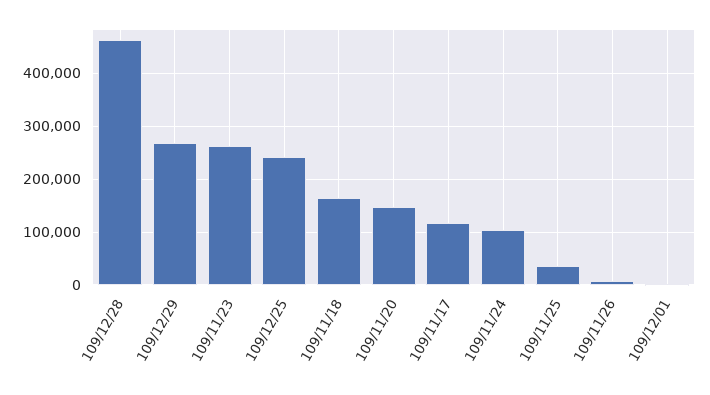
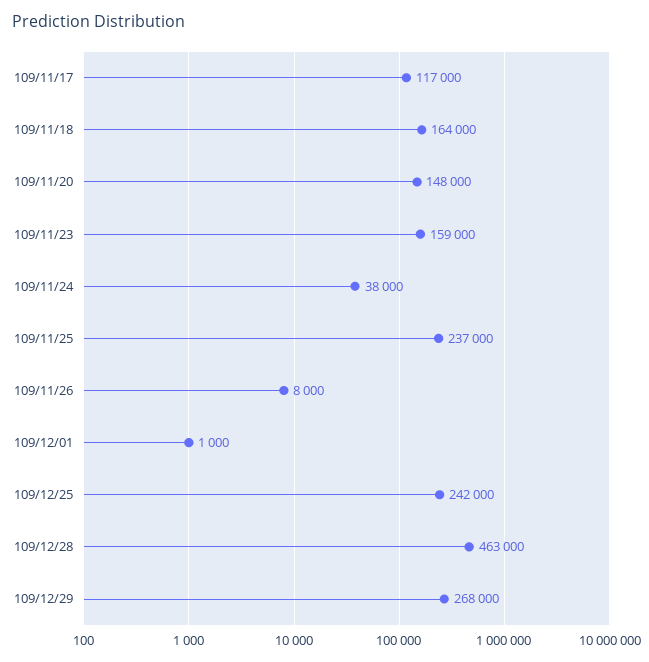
109/11/23: 260000 -> 159000
109/11/24: 100000 -> 38000
109/11/25: 40000 -> 237000

